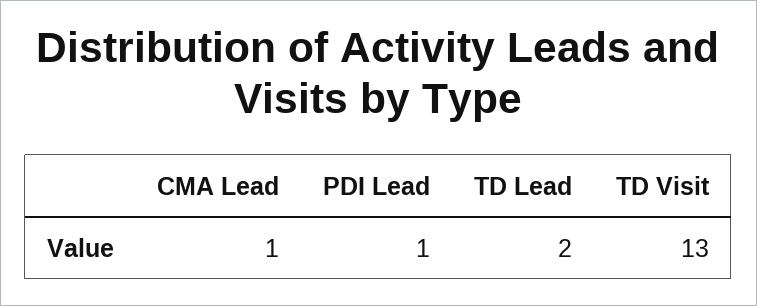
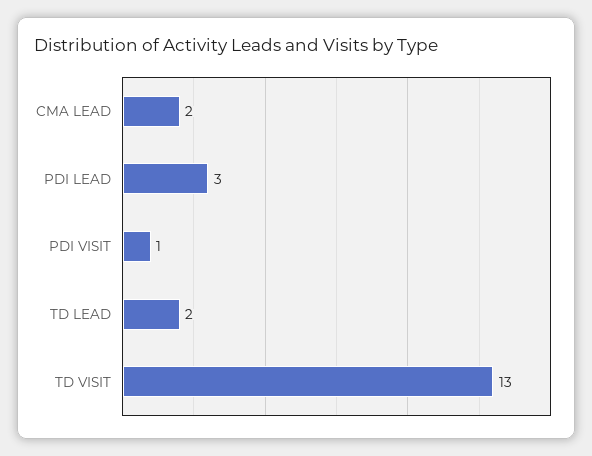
CMA Lead: 1 -> 2
PDI Lead: 1 -> 3
PDI VISIT: none -> 1

